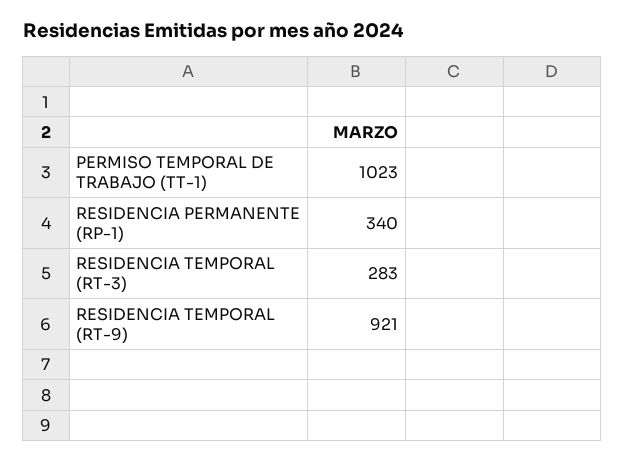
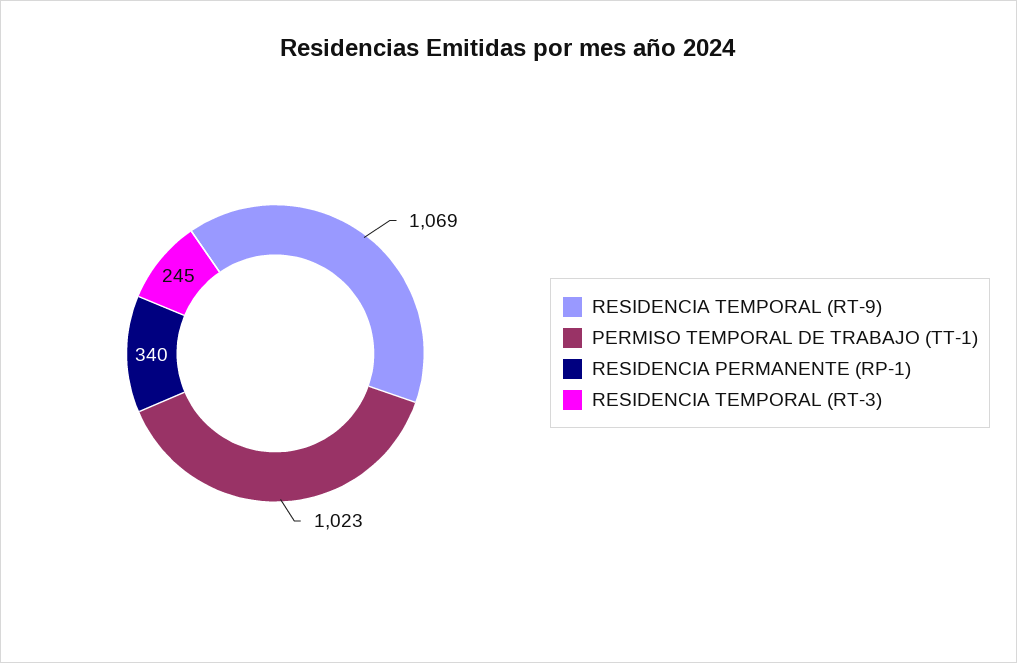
RESIDENCIA TEMPORAL (RT-3): 283 -> 245
RESIDENCIA TEMPORAL (RT-9): 921 -> 1069

